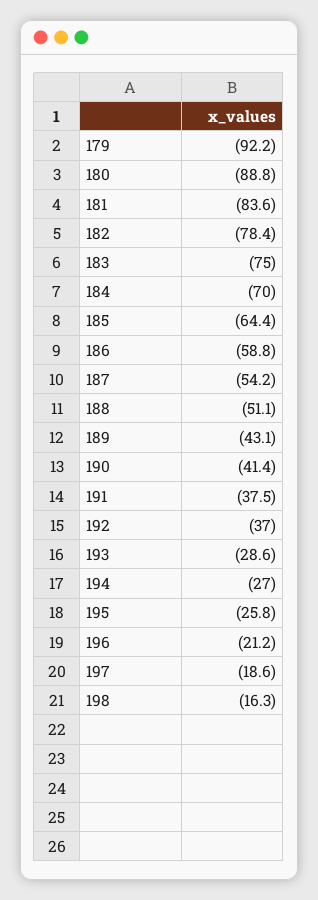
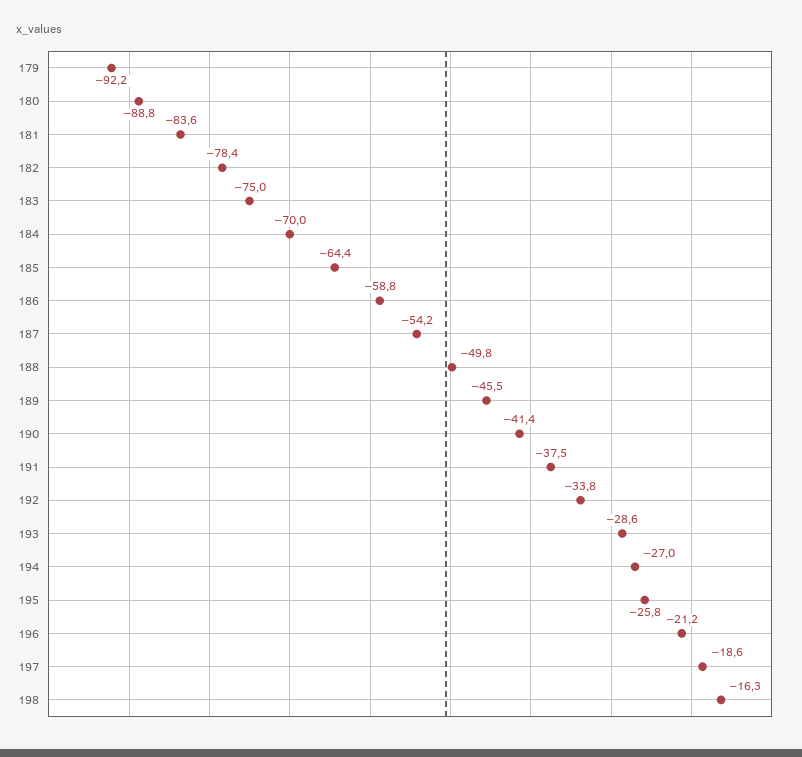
188: -51.1 -> -49.8
189: -43.1 -> -45.5
192: -37 -> -33.8

